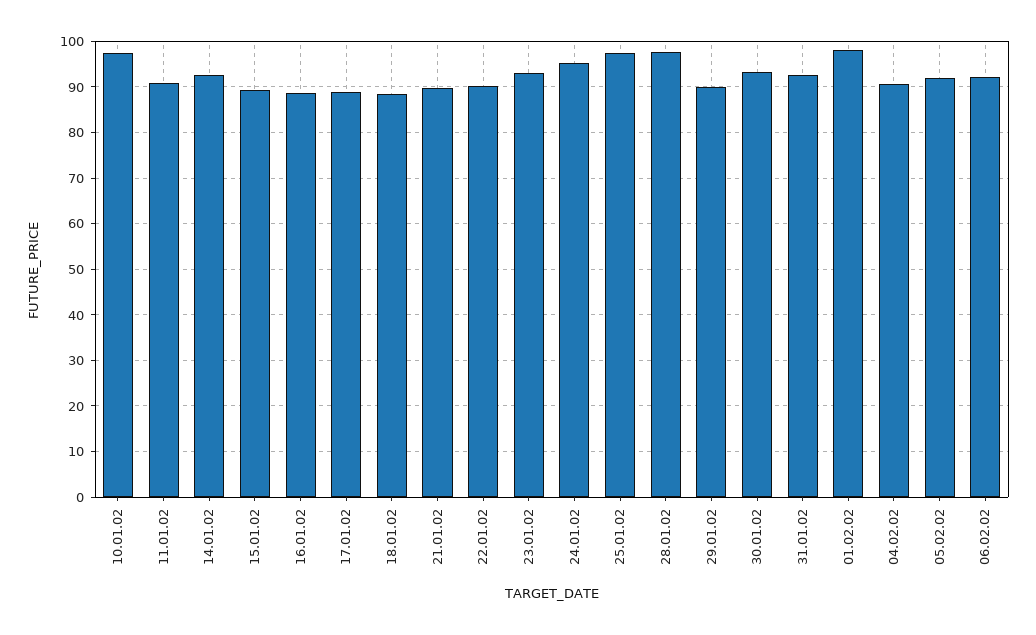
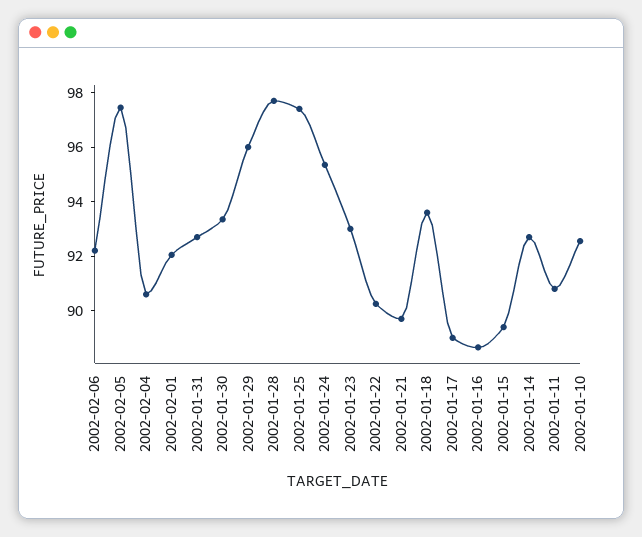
10.01.02: 98 -> 92.5
18.01.02: 88 -> 93.5
29.01.02: 90 -> 96
01.02.02: 98 -> 92
05.02.02: 92 -> 97.5

